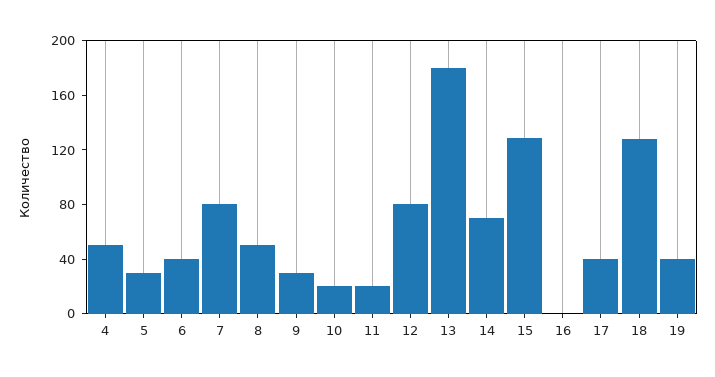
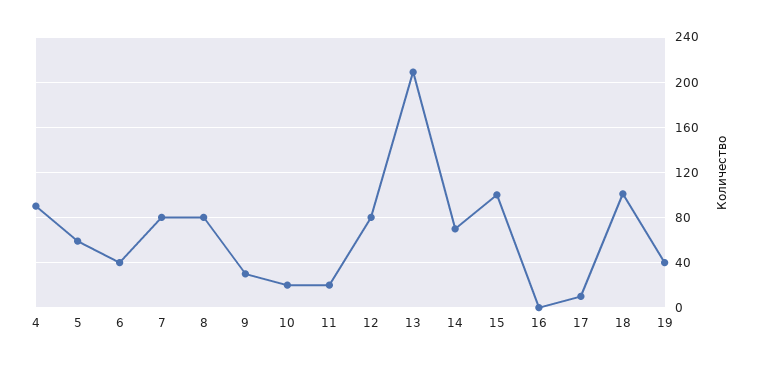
4: 50 -> 90
5: 30 -> 60
8: 50 -> 80
13: 180 -> 210
15: 130 -> 100
17: 40 -> 10
18: 130 -> 100

